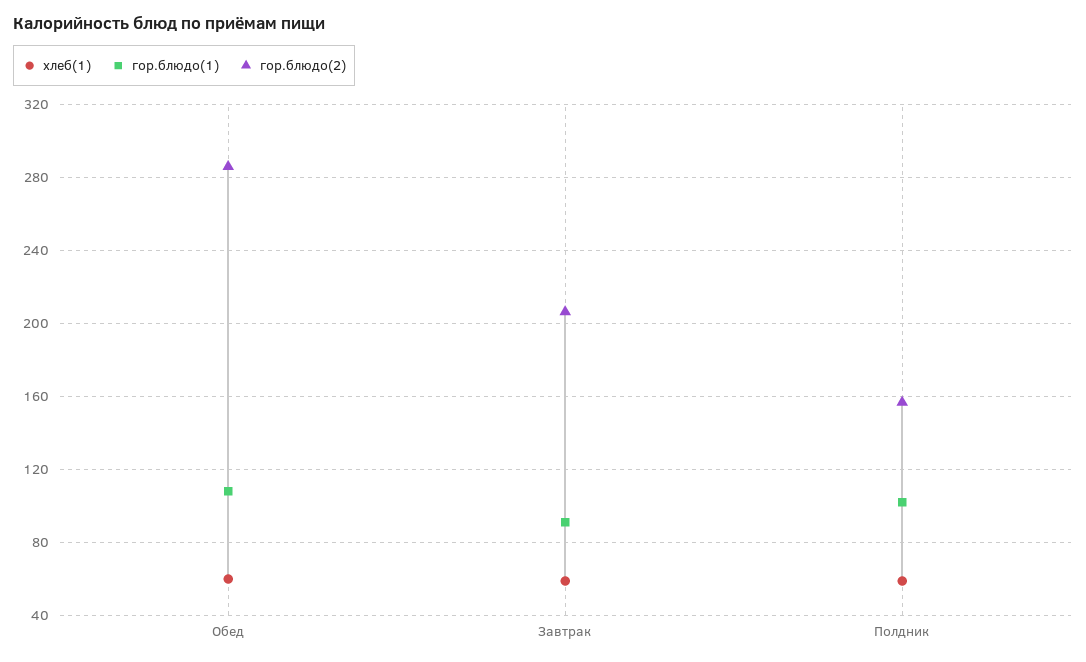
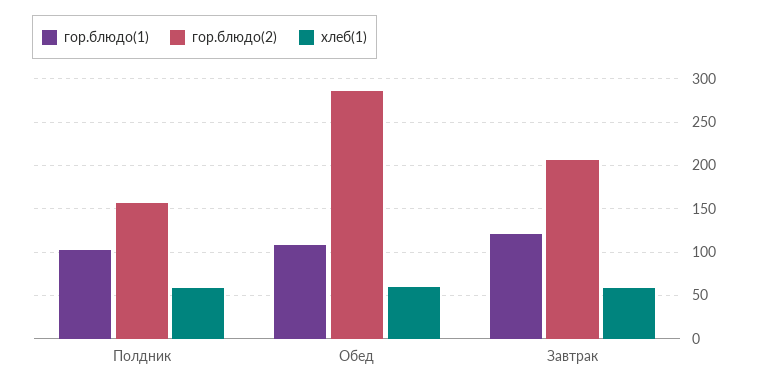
гор.блюдо(1), Завтрак: 90 -> 120

